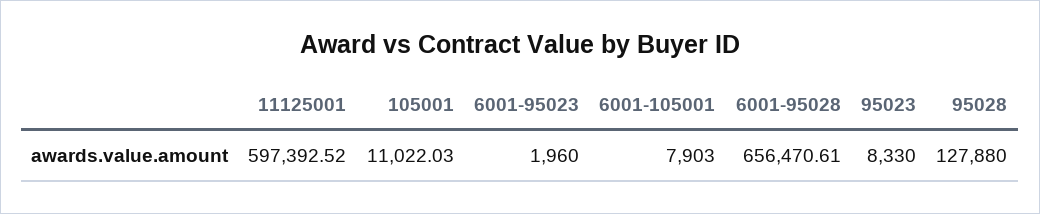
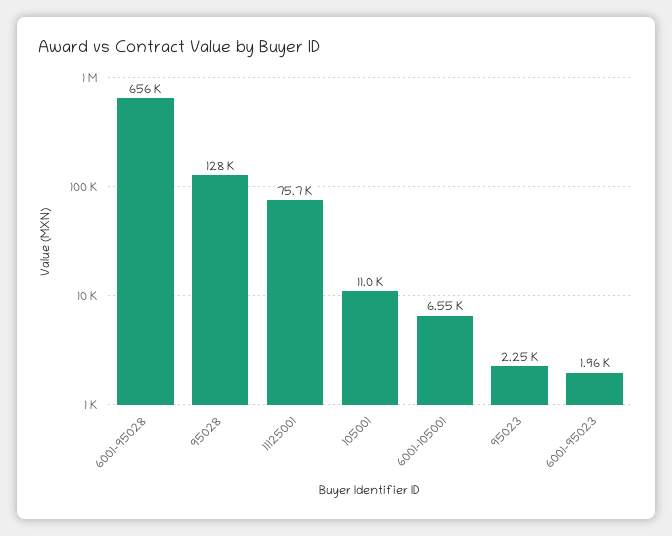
11125001: 597392.52 -> 75700
6001-105001: 7903 -> 6550
95023: 8330 -> 2250

